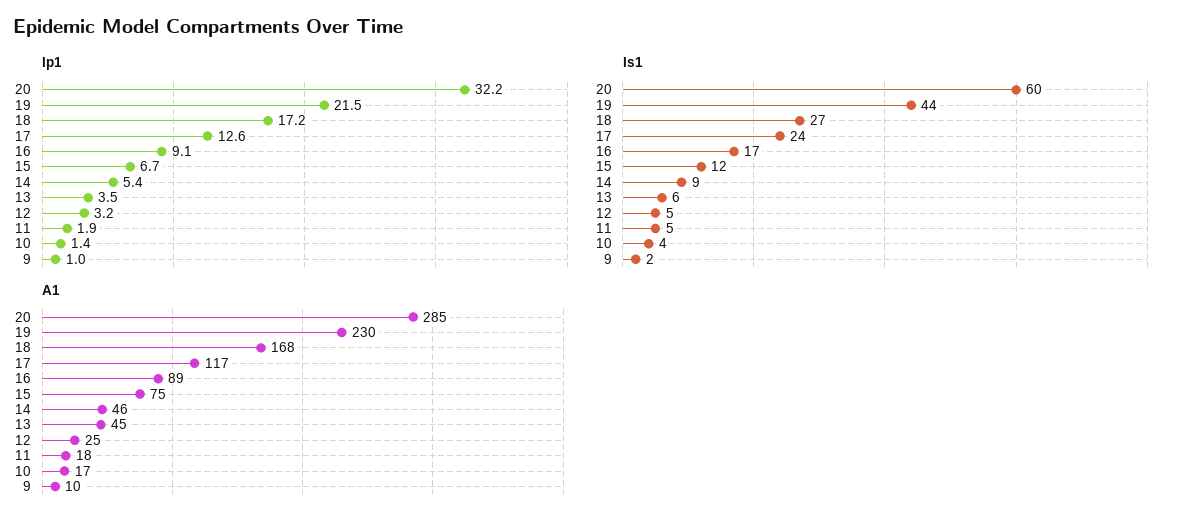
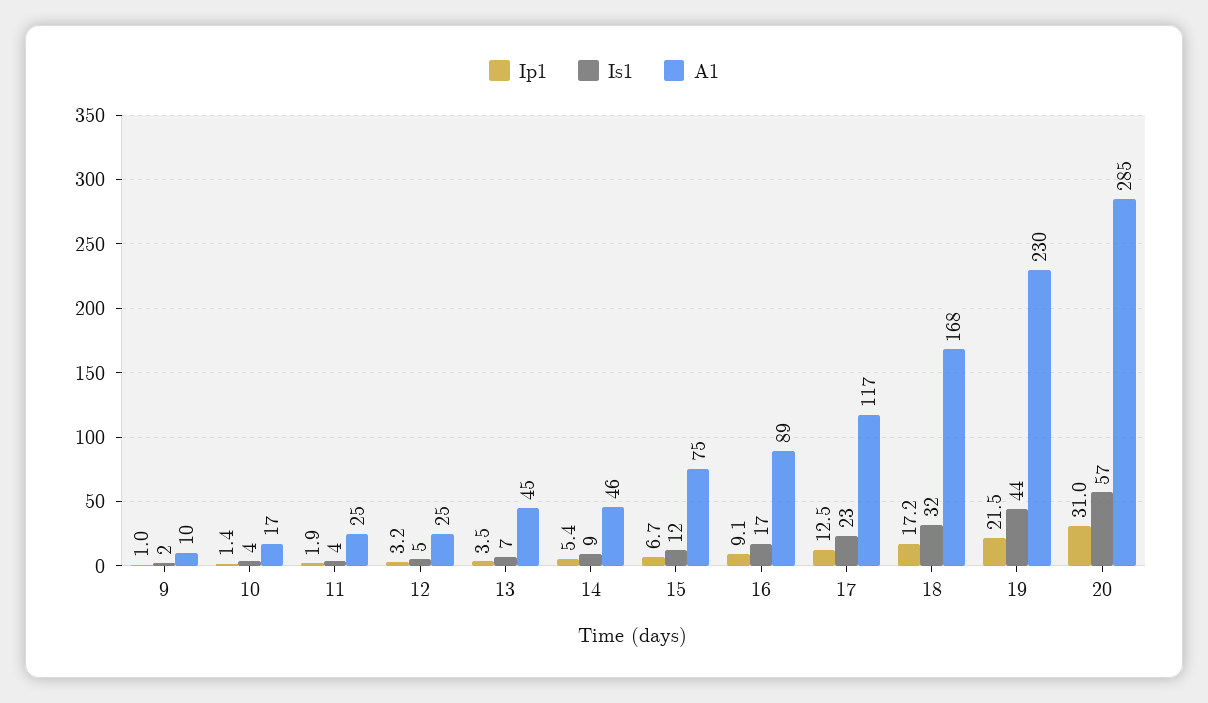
Ip1, 20: 32.2 -> 31
Ip1, 17: 12.6 -> 12.5
Is1, 20: 60 -> 57
Is1, 18: 27 -> 32
Is1, 17: 24 -> 23
Is1, 13: 6 -> 7
Is1, 11: 5 -> 4
A1, 11: 18 -> 25

